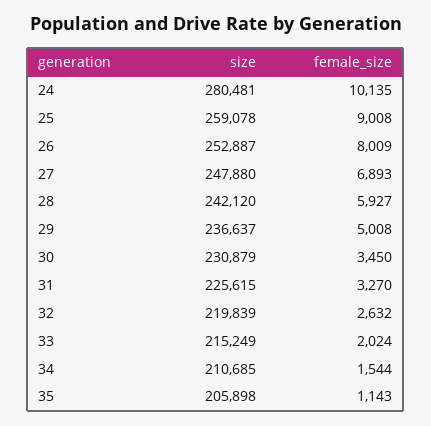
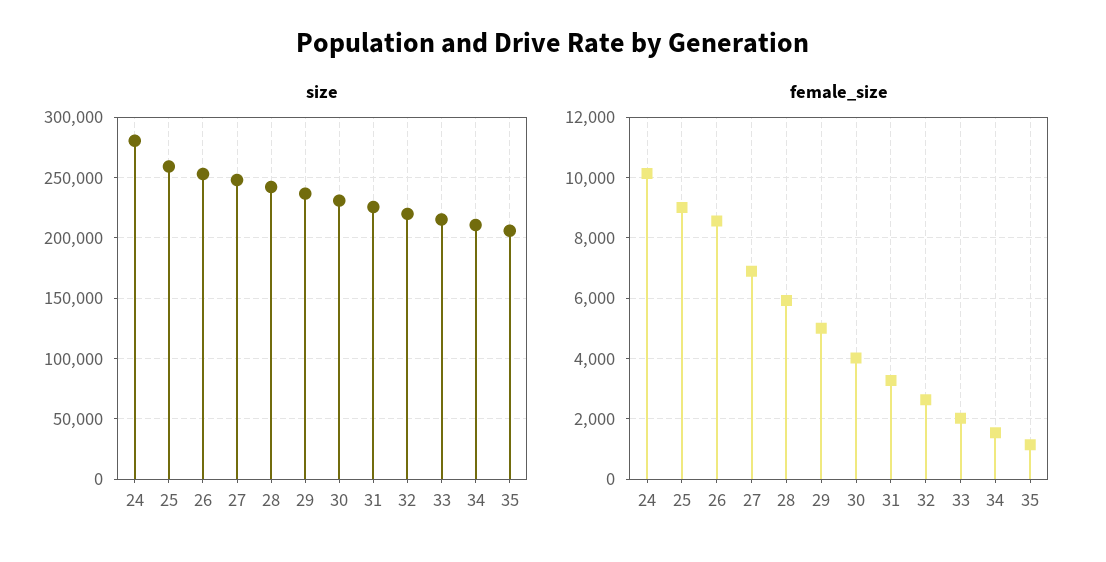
female_size, 26: 8009 -> 8600
female_size, 30: 3450 -> 4000

